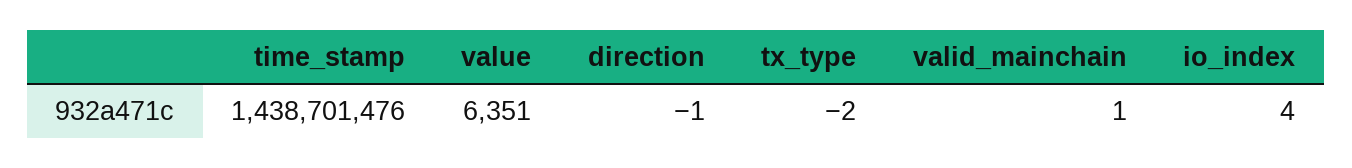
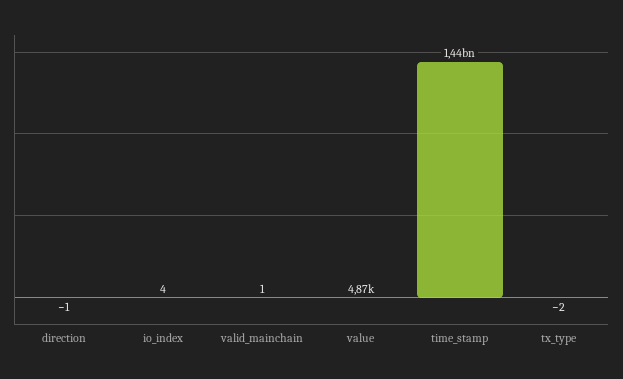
value: 6351 -> 4870

